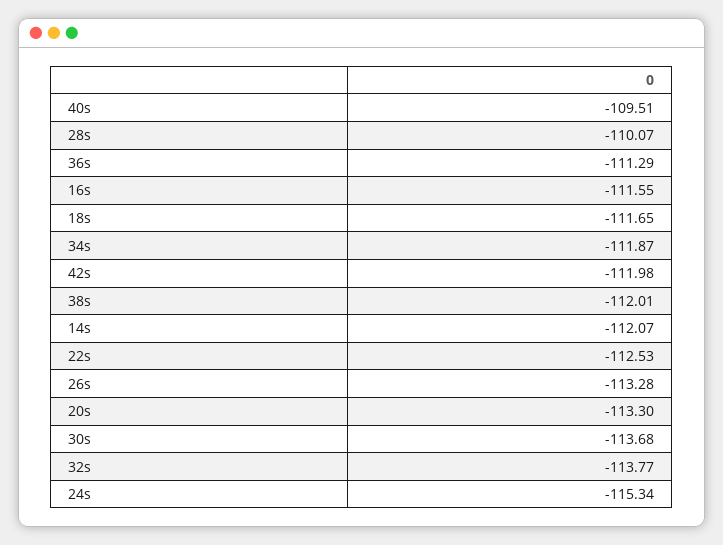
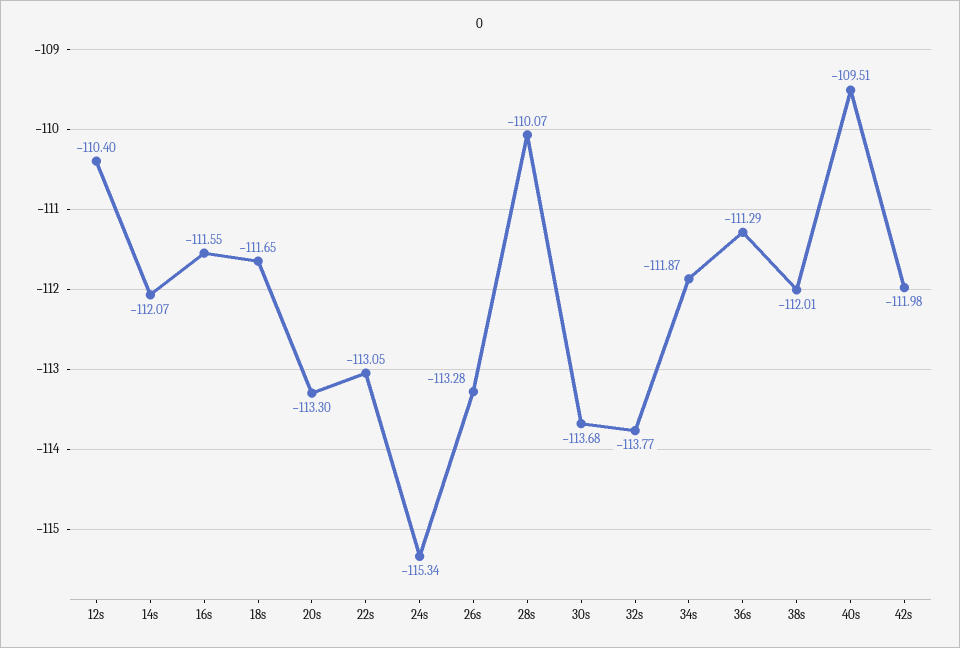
22s: -112.53 -> -113.05
12s: none -> -110.4

